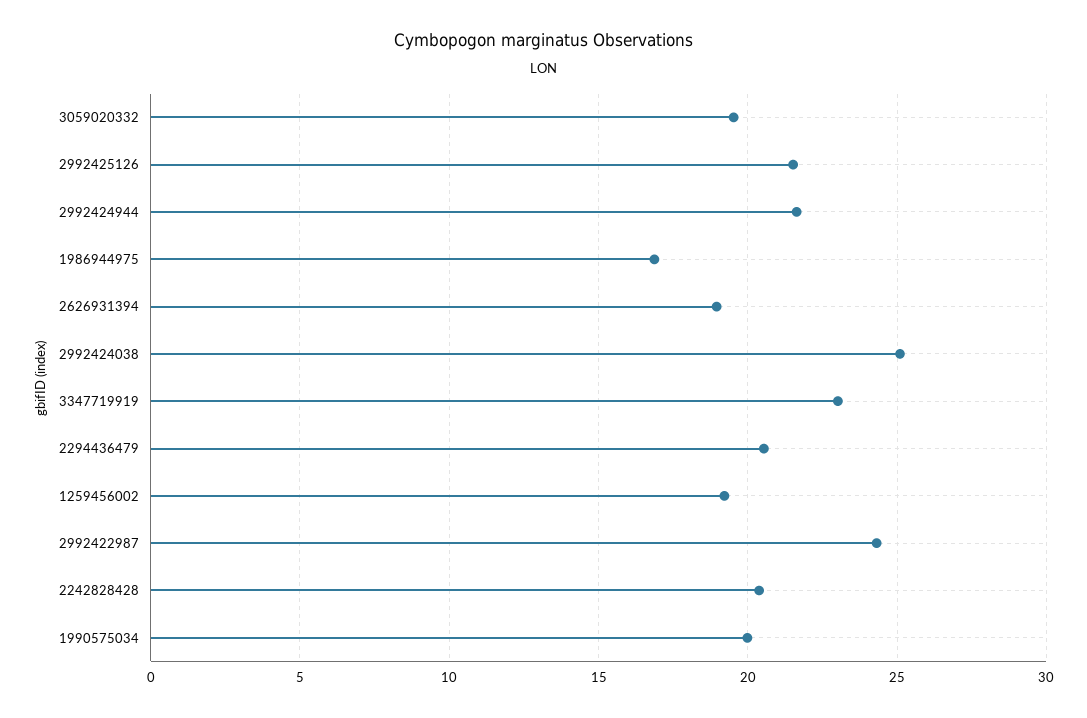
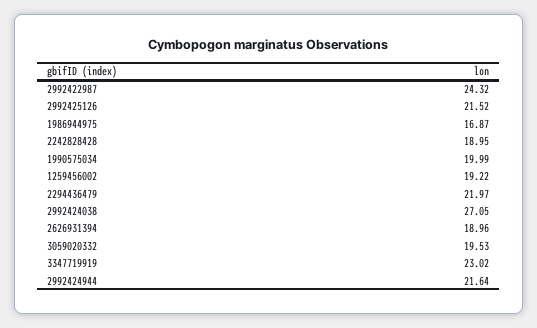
2992424038: 25 -> 27.05
2294436479: 20.5 -> 21.97
2242828428: 20.5 -> 18.95

